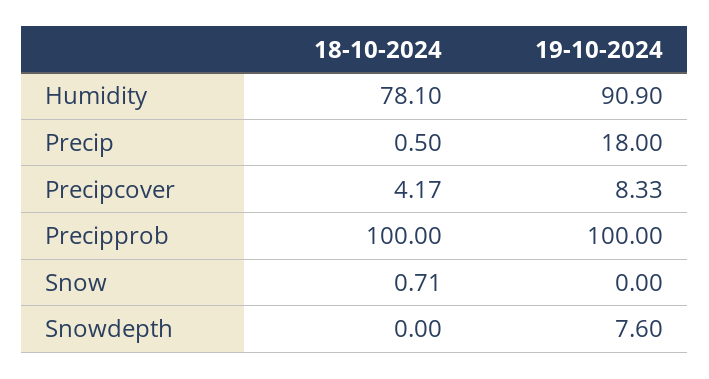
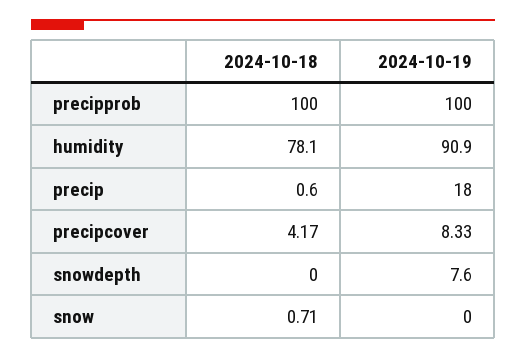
18-10-2024, Precip: 0.5 -> 0.6

